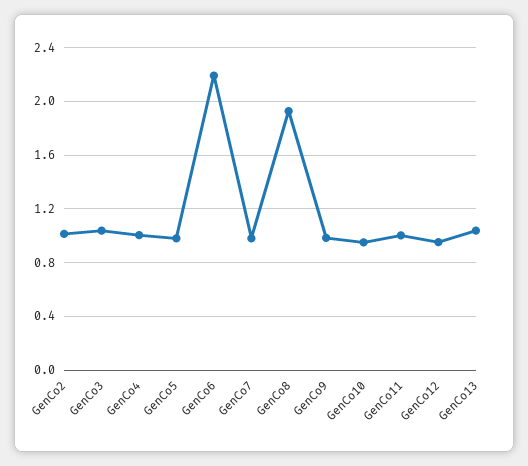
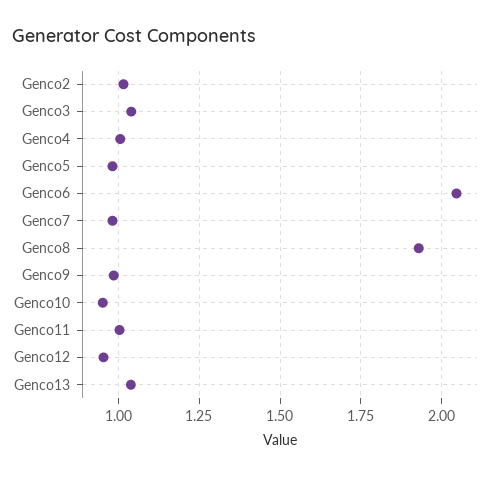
GenCo6: 2.2 -> 2.05

